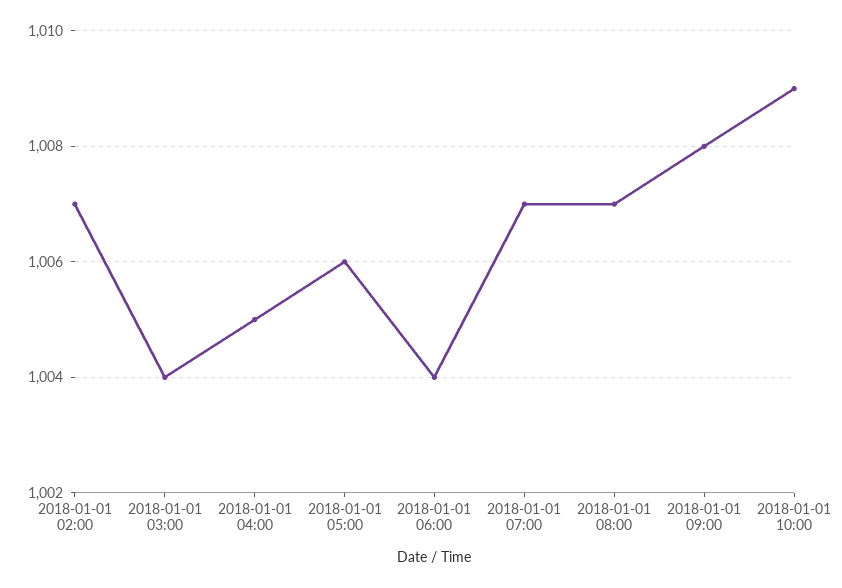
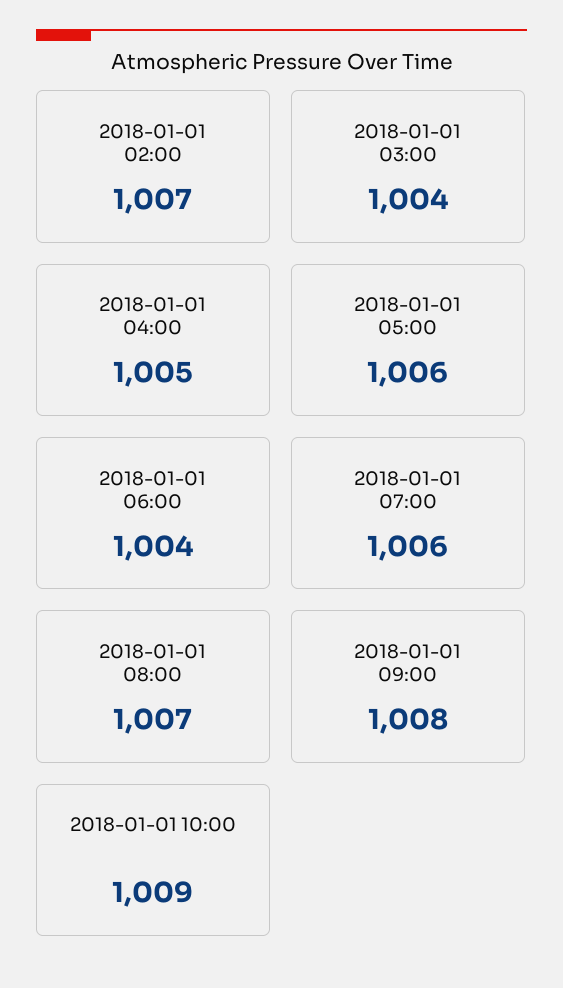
2018-01-01 07:00: 1007 -> 1006

